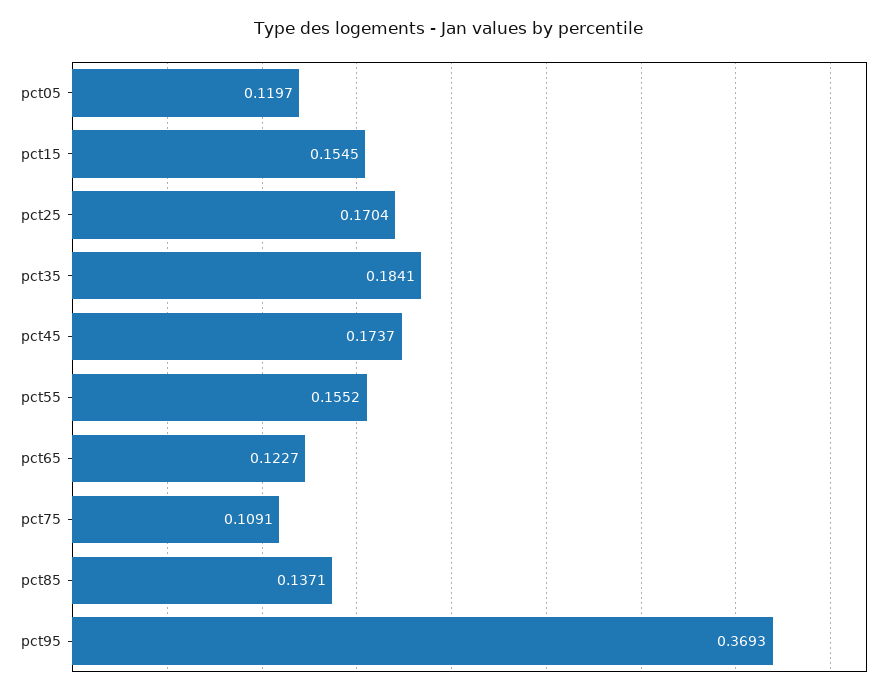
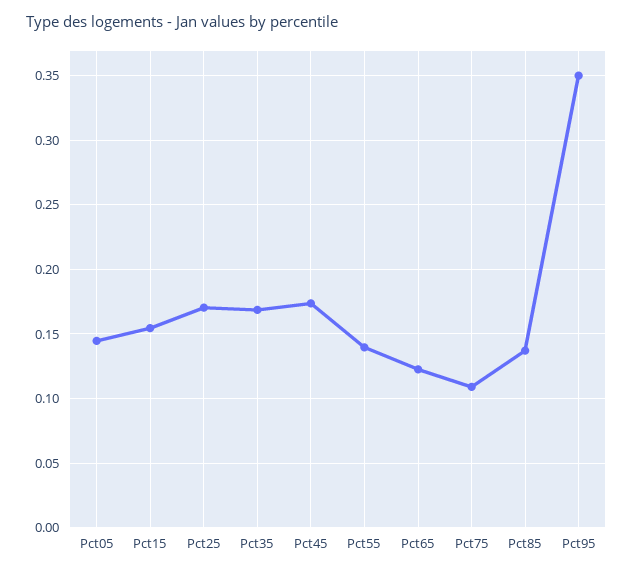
pct05: 0.1197 -> 0.145
pct35: 0.1841 -> 0.17
pct55: 0.1552 -> 0.14
pct95: 0.3693 -> 0.35

